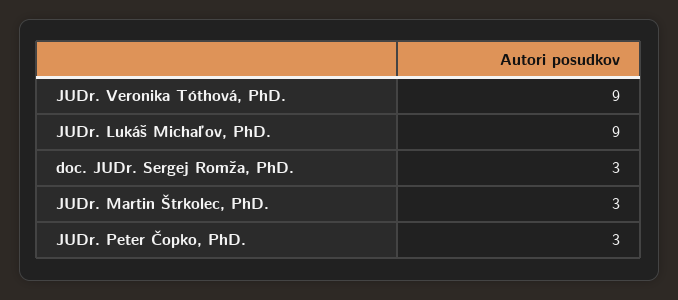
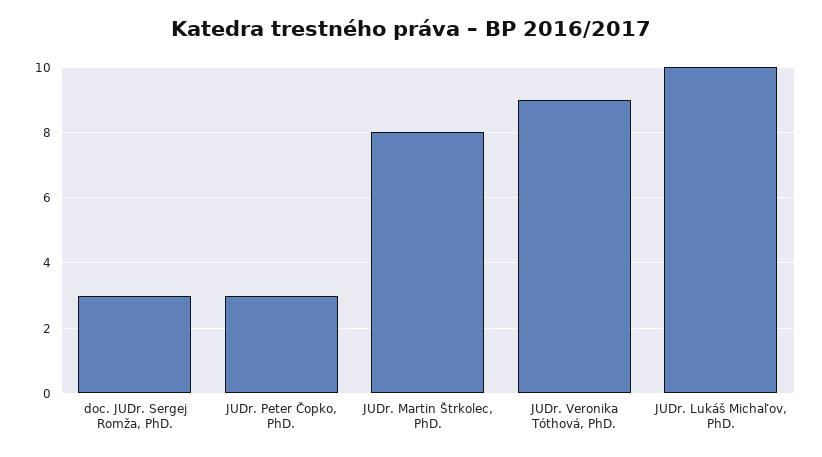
JUDr. Lukáš Michaľov, PhD.: 9 -> 10
JUDr. Martin Štrkolec, PhD.: 3 -> 8

